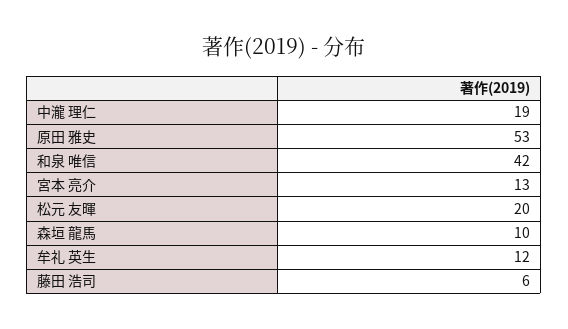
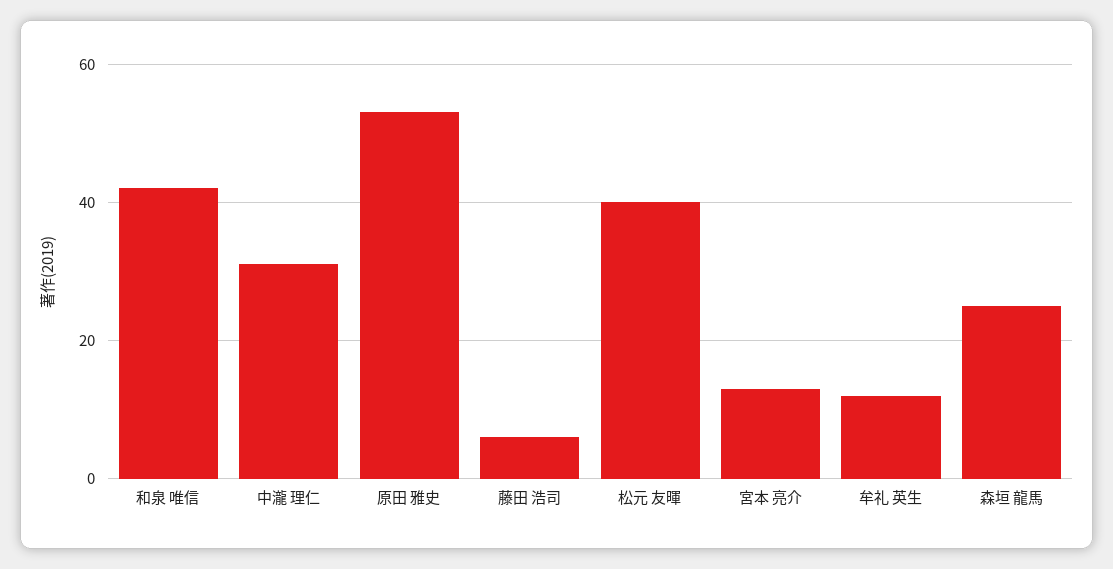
中瀧 理仁: 19 -> 30
松元 友暉: 20 -> 40
森垣 龍馬: 10 -> 25

